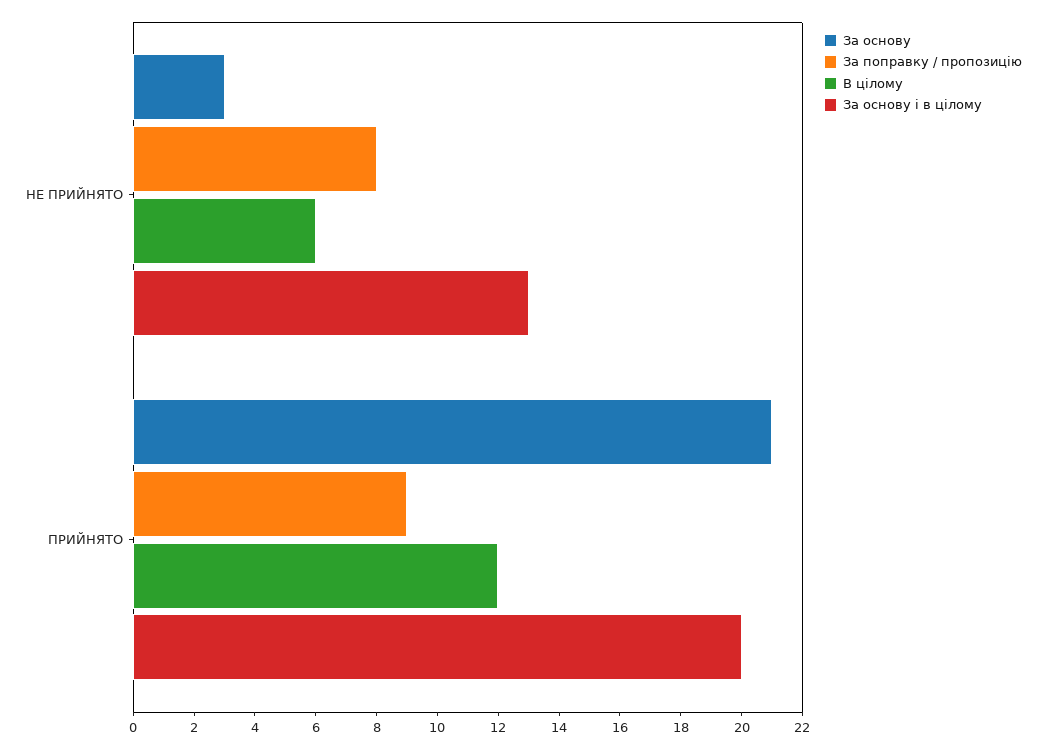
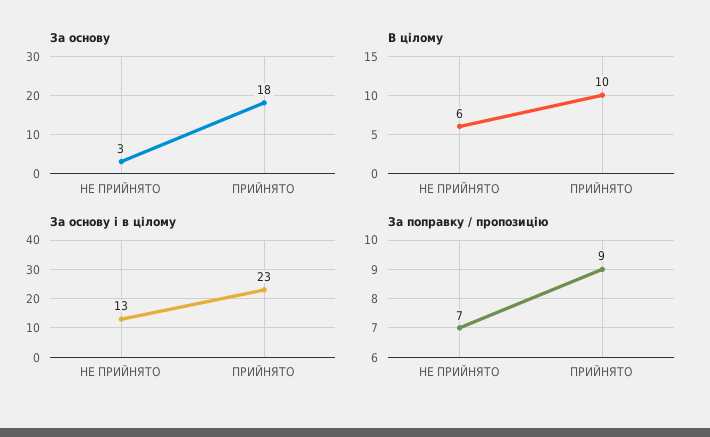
За поправку / пропозицію, НЕ ПРИЙНЯТО: 8 -> 7
За основу, ПРИЙНЯТО: 21 -> 18
В цілому, ПРИЙНЯТО: 12 -> 10
За основу і в цілому, ПРИЙНЯТО: 20 -> 23

